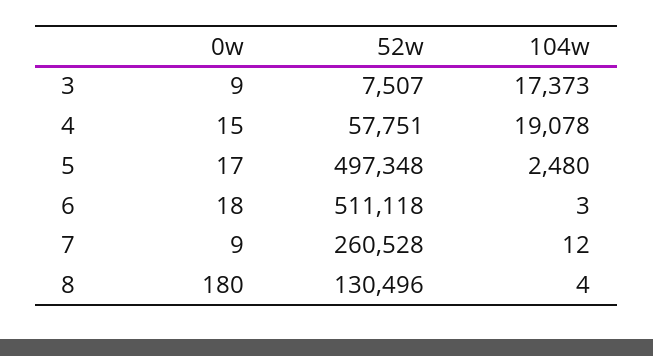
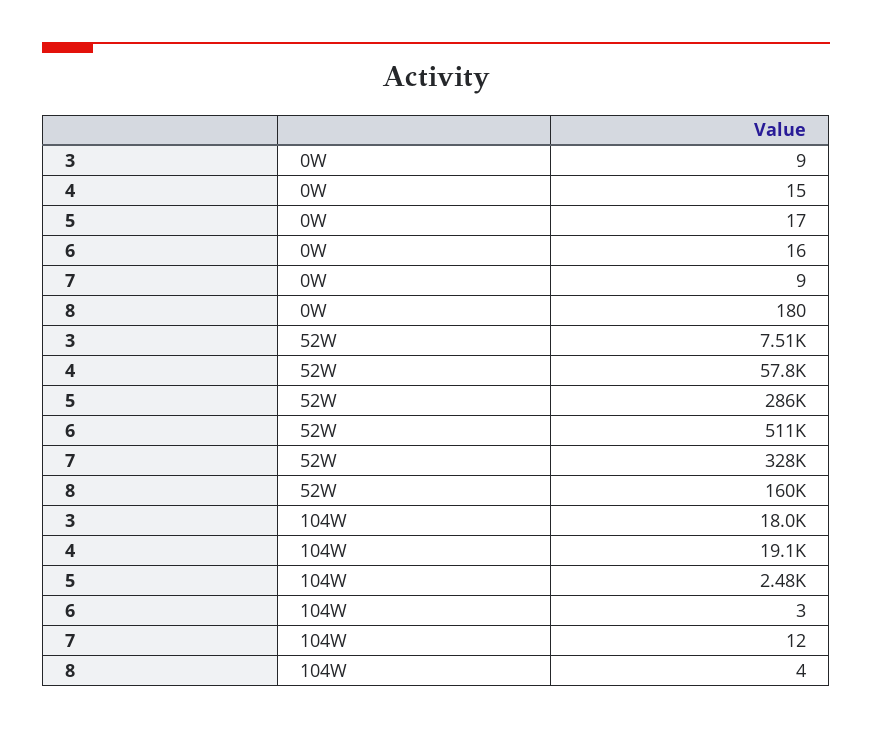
104w, 3: 17373 -> 18000
52w, 5: 497348 -> 286000
0w, 6: 18 -> 16
52w, 7: 260528 -> 328000
52w, 8: 130496 -> 160000

